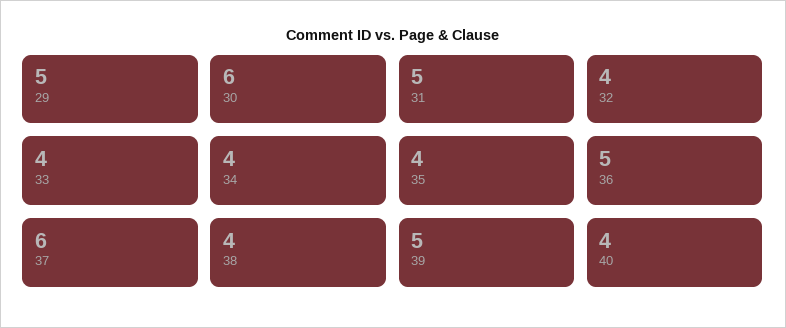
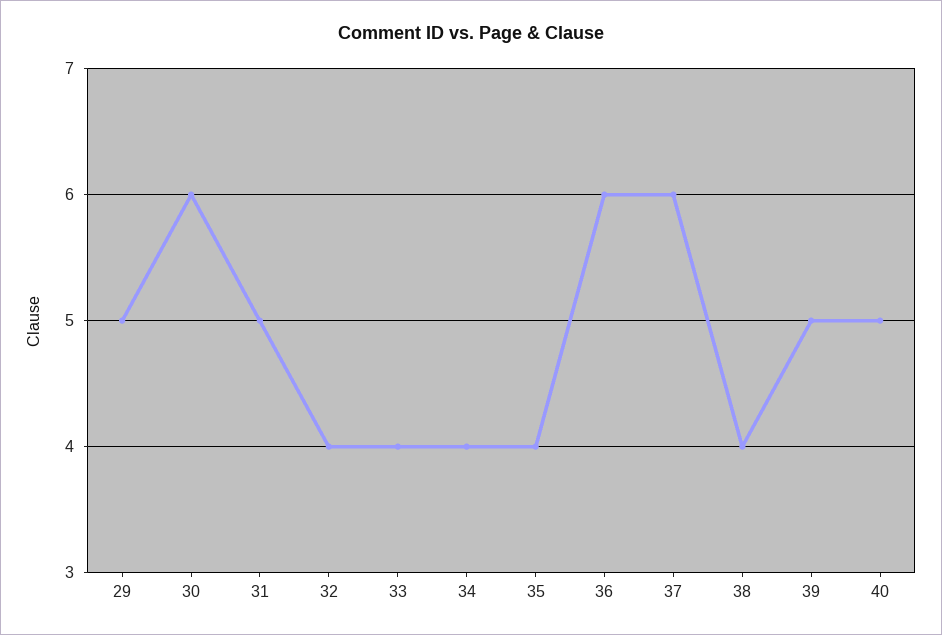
36: 5 -> 6
40: 4 -> 5

